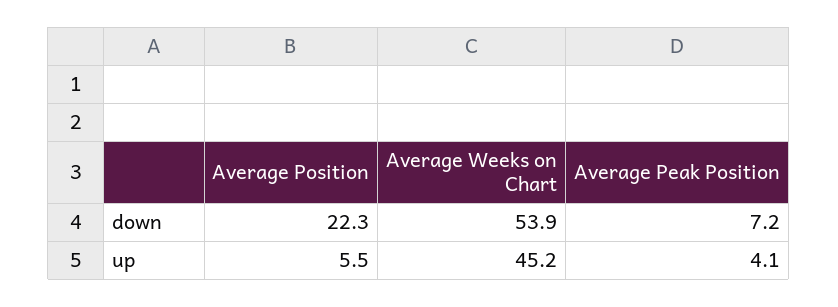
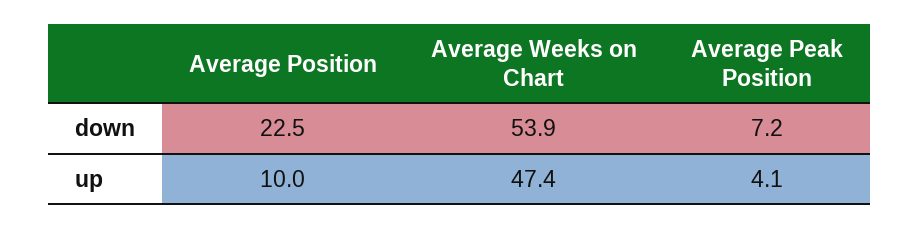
Average Position, down: 22.3 -> 22.5
Average Position, up: 5.5 -> 10
Average Weeks on Chart, up: 45.2 -> 47.4

